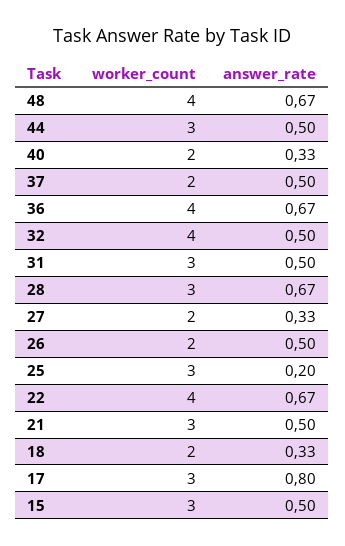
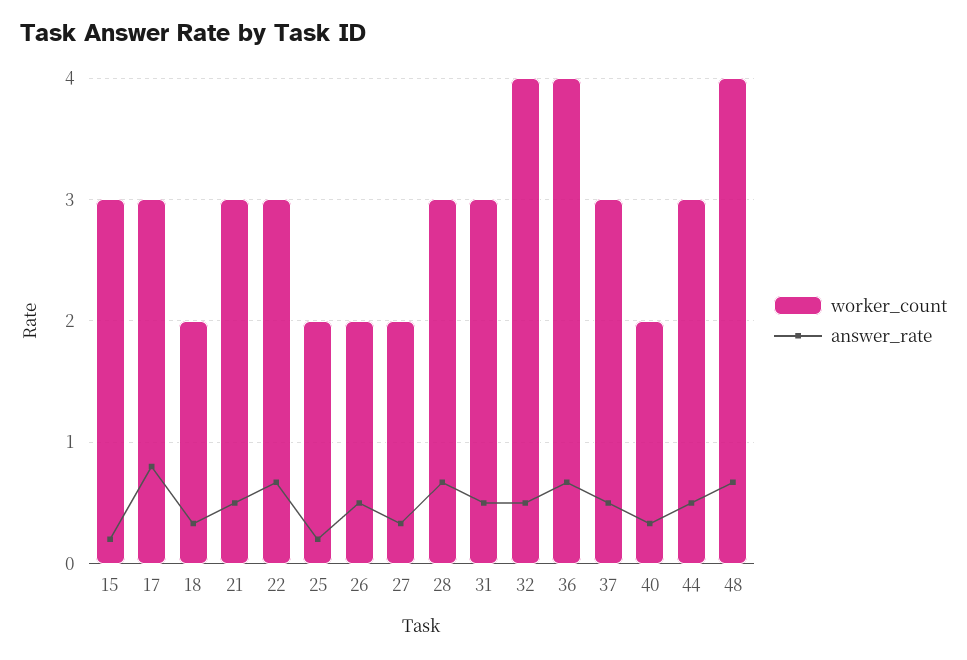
worker_count, 37: 2 -> 3
worker_count, 25: 3 -> 2
worker_count, 22: 4 -> 3
answer_rate, 15: 0.5 -> 0.2

